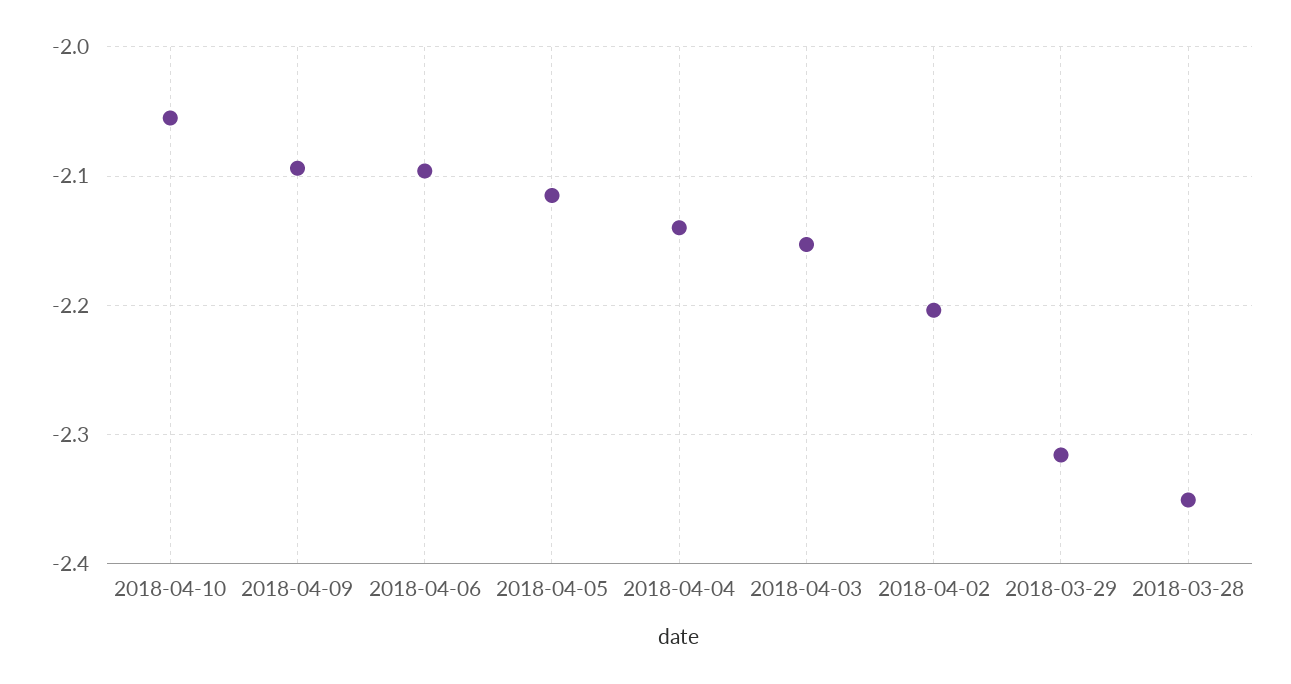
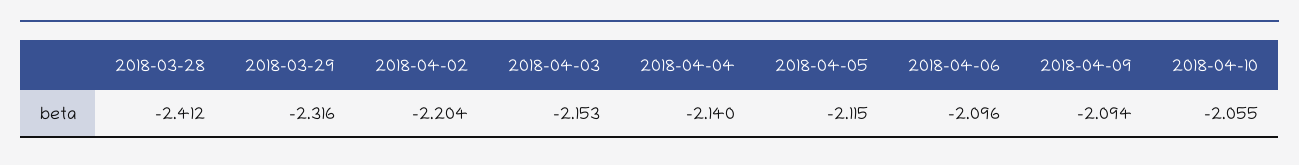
2018-03-28: -2.35 -> -2.412

